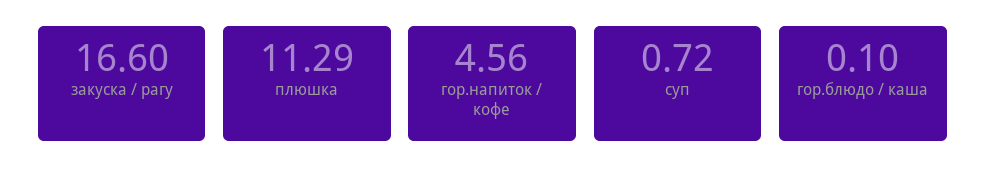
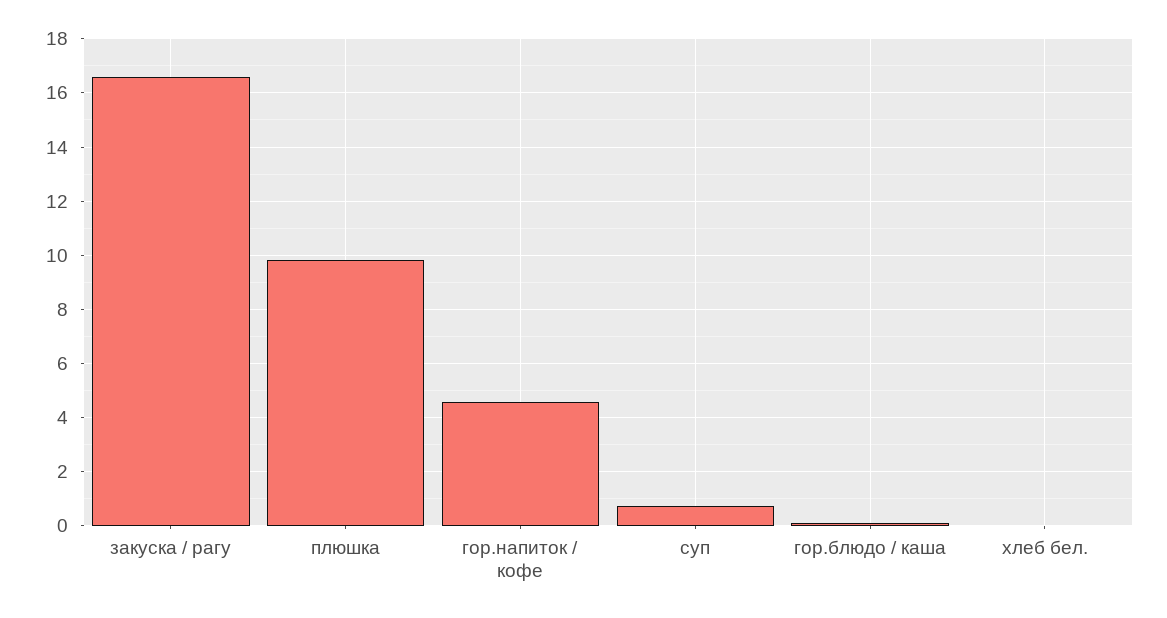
плюшка: 11.29 -> 9.75
хлеб бел.: none -> 0

